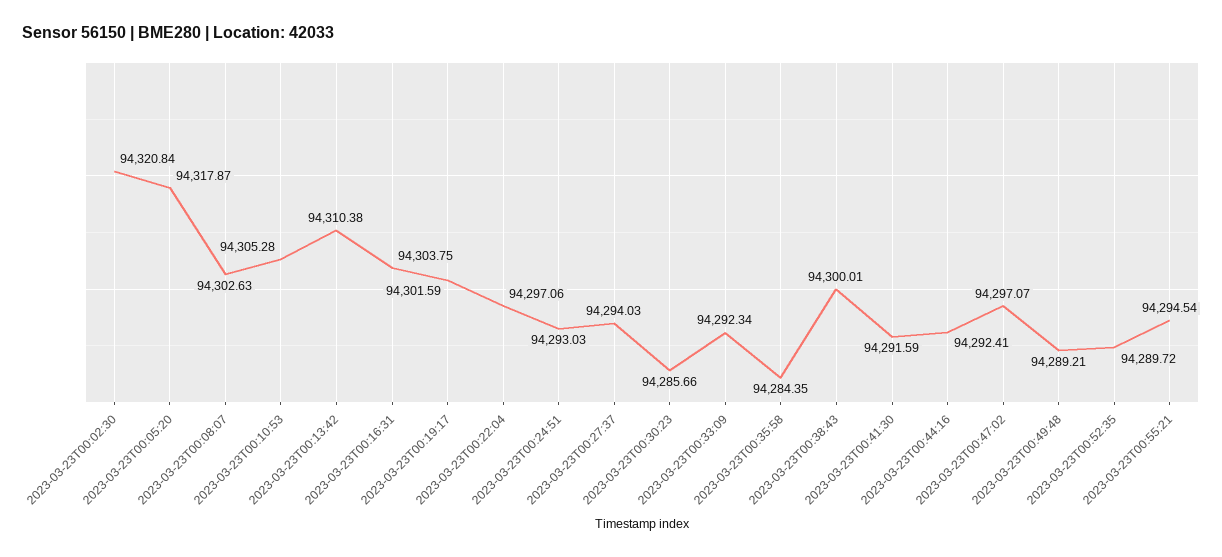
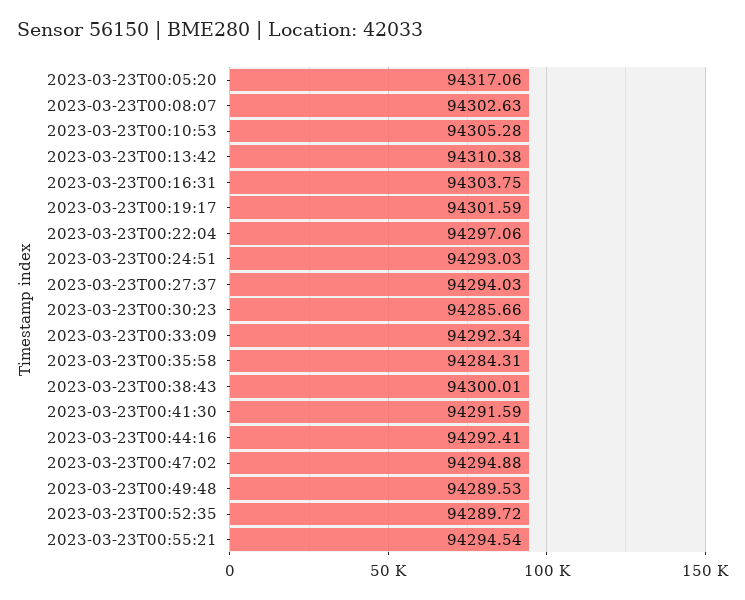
2023-03-23T00:02:30: 94320.84 -> none
2023-03-23T00:05:20: 94317.87 -> 94317.06
2023-03-23T00:35:58: 94284.35 -> 94284.31
2023-03-23T00:47:02: 94297.07 -> 94294.88
2023-03-23T00:49:48: 94289.21 -> 94289.53

